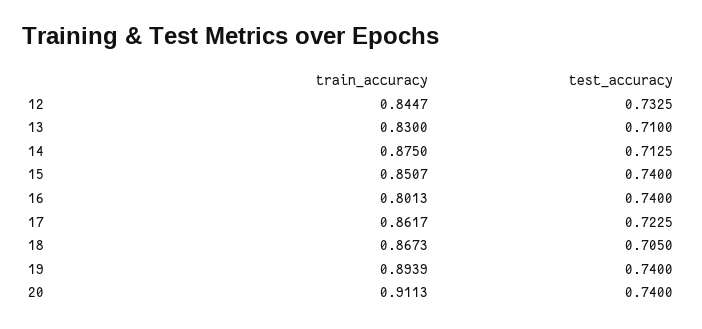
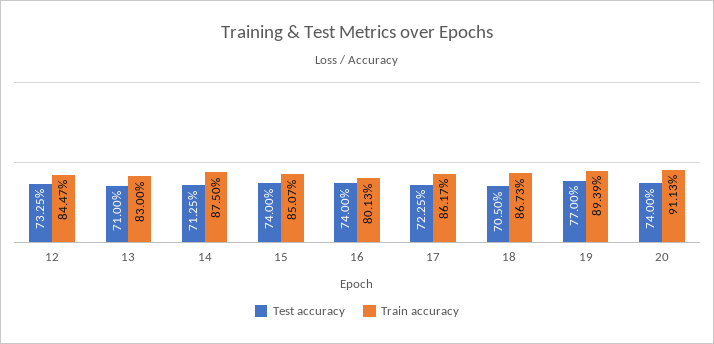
test_accuracy, 19: 0.74 -> 0.77

